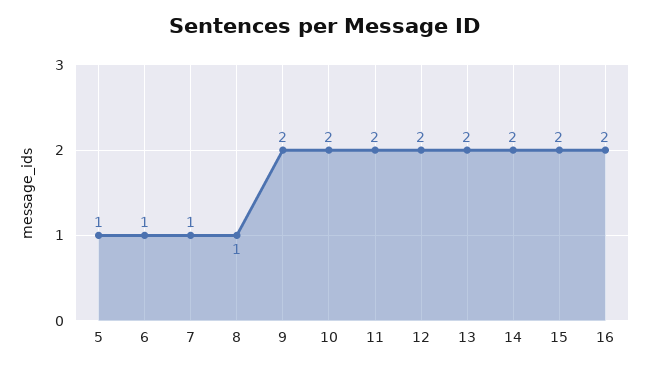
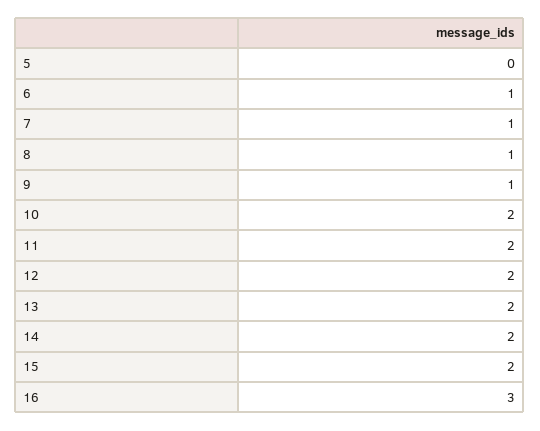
5: 1 -> 0
9: 2 -> 1
16: 2 -> 3

